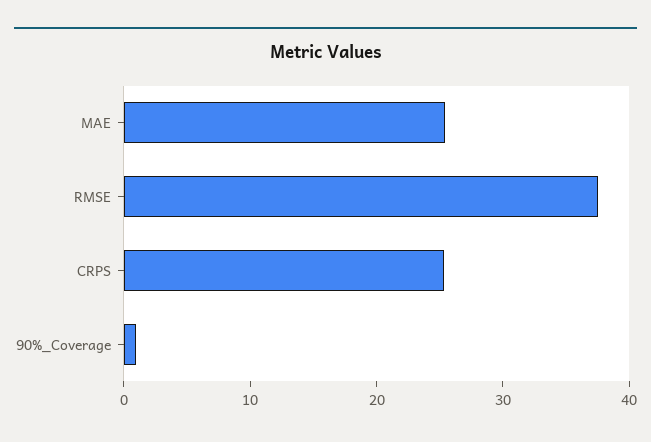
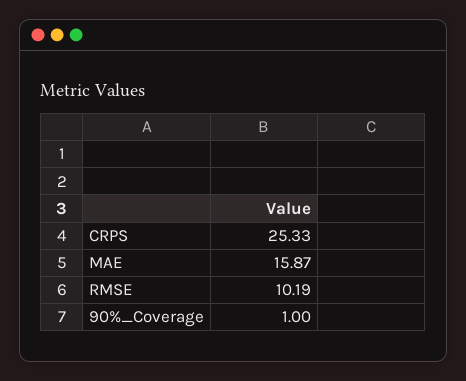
MAE: 26 -> 15.87
RMSE: 38 -> 10.19

